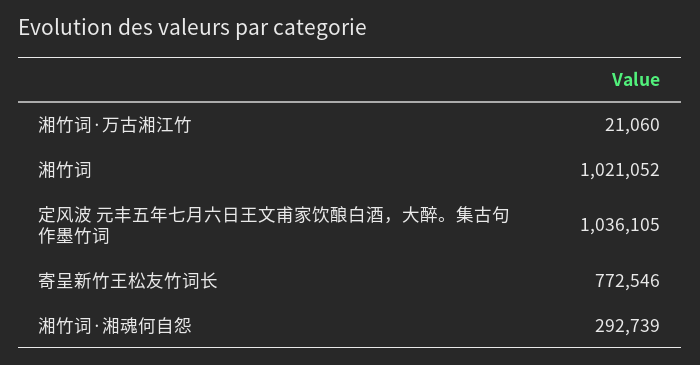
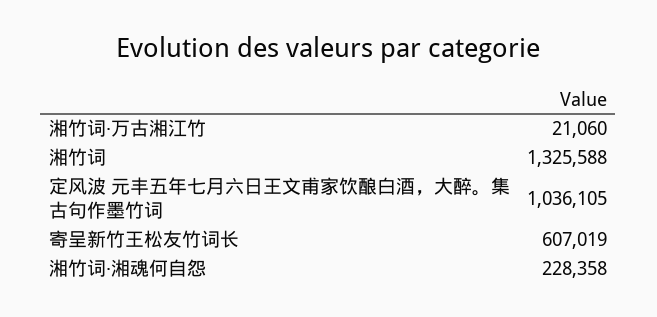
湘竹词: 1021052 -> 1325588
寄呈新竹王松友竹词长: 772546 -> 607019
湘竹词·湘魂何自怨: 292739 -> 228358

